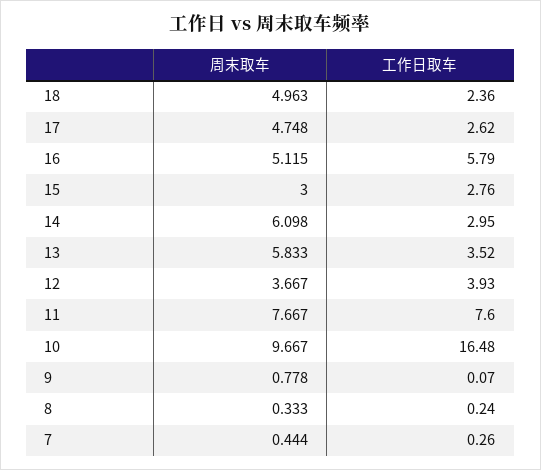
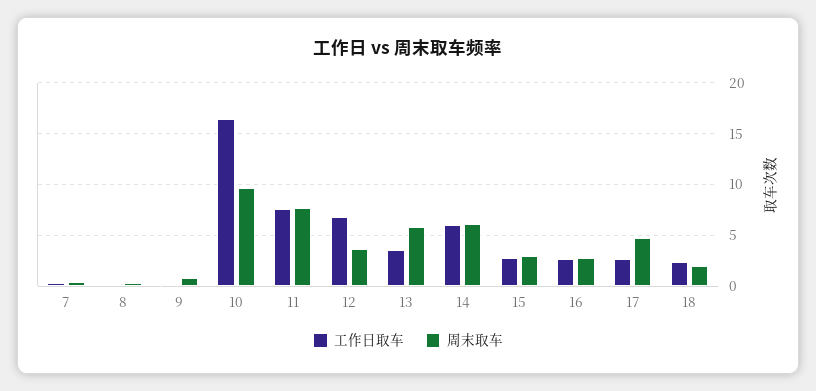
周末取车, 18: 4.963 -> 2
周末取车, 16: 5.115 -> 3
工作日取车, 16: 5.79 -> 3
工作日取车, 14: 2.95 -> 6
工作日取车, 12: 3.93 -> 7

